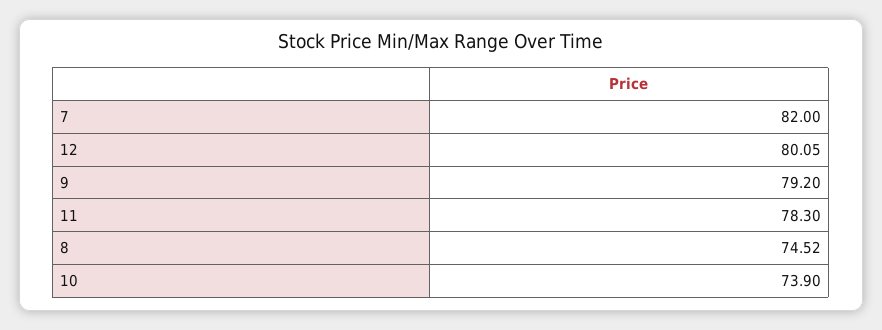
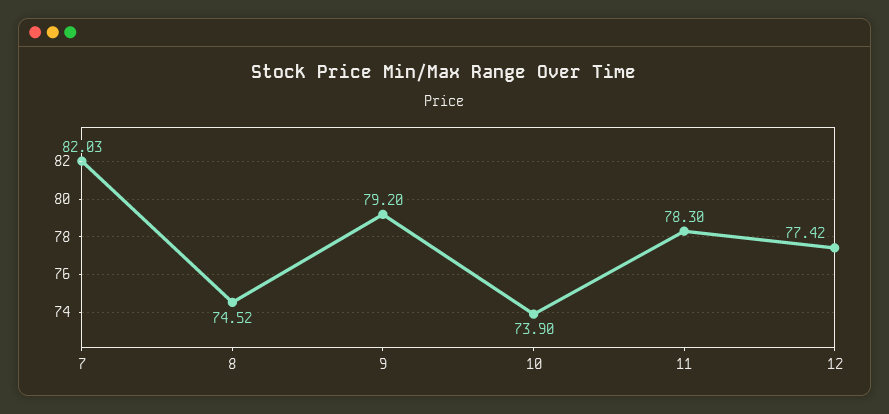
7: 82 -> 82.03
12: 80.05 -> 77.42

